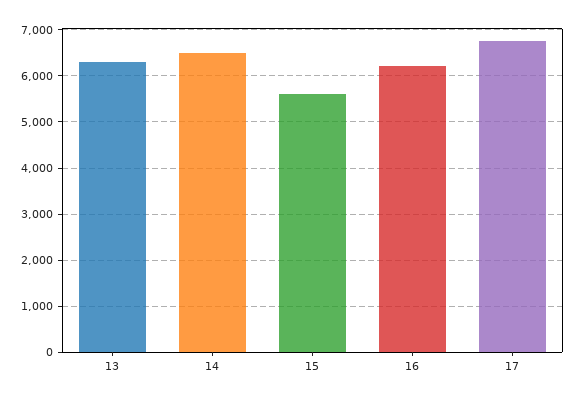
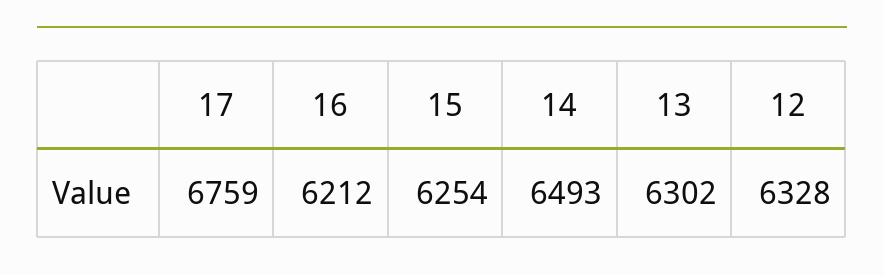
15: 5600 -> 6254
12: none -> 6328

